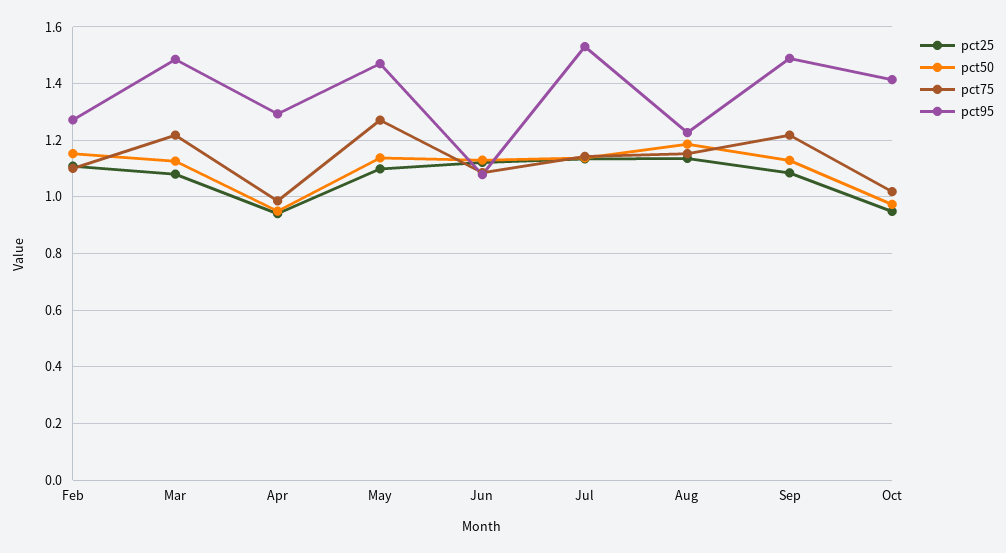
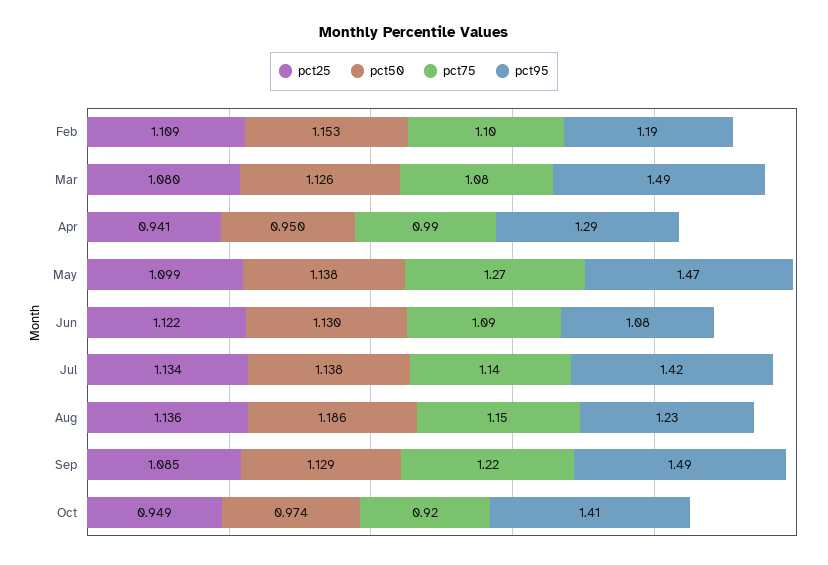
pct95, Feb: 1.275 -> 1.19
pct75, Mar: 1.225 -> 1.08
pct95, Jul: 1.525 -> 1.42
pct75, Oct: 1.025 -> 0.92

